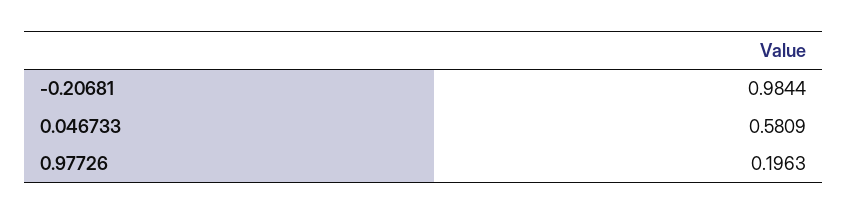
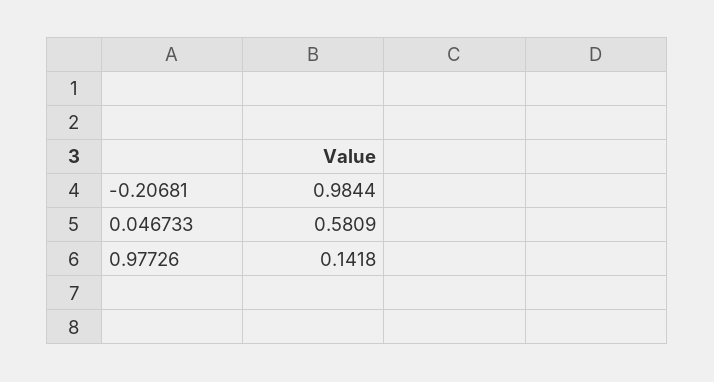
0.97726: 0.1963 -> 0.1418

